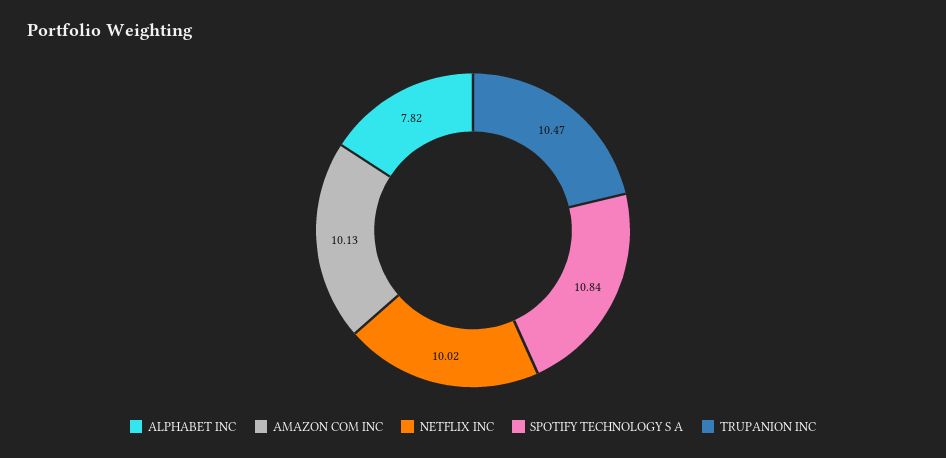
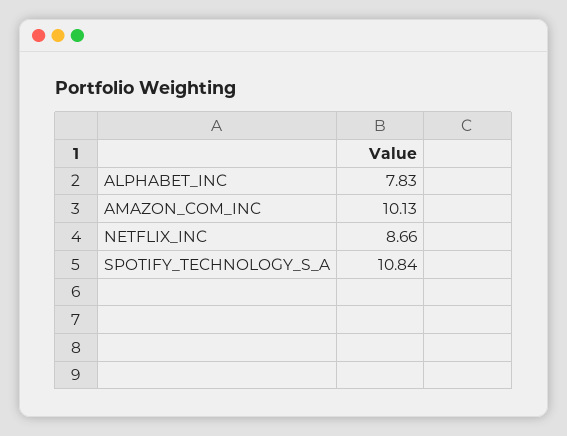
ALPHABET INC: 7.82 -> 7.83
NETFLIX INC: 10.02 -> 8.66
TRUPANION INC: 10.47 -> none

